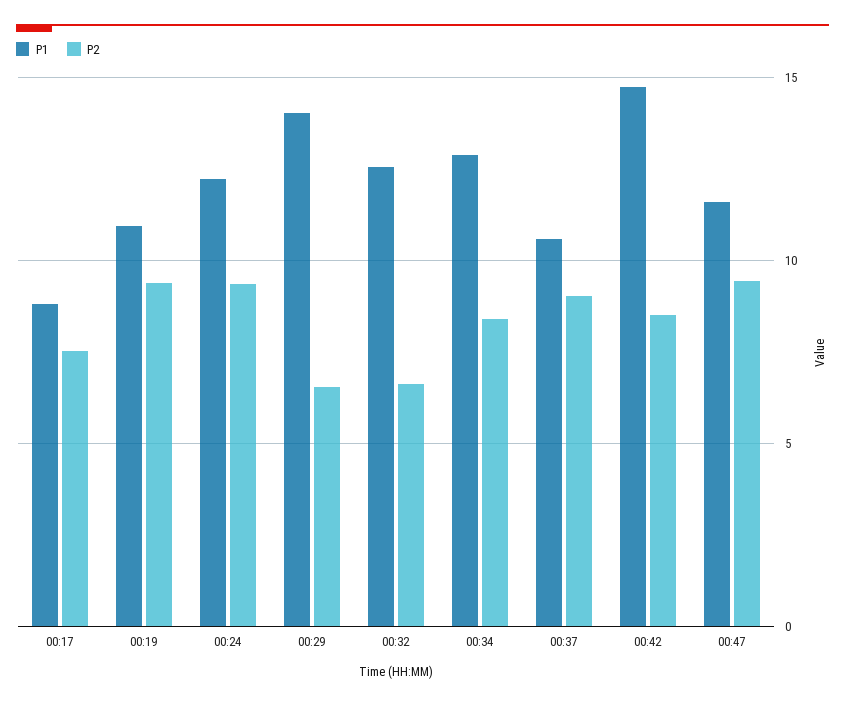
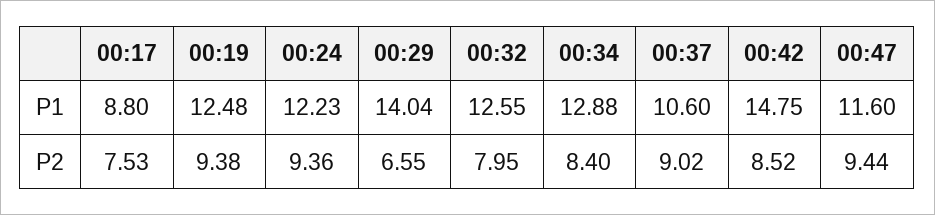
P1, 00:19: 11 -> 12.48
P2, 00:32: 6.5 -> 7.95

